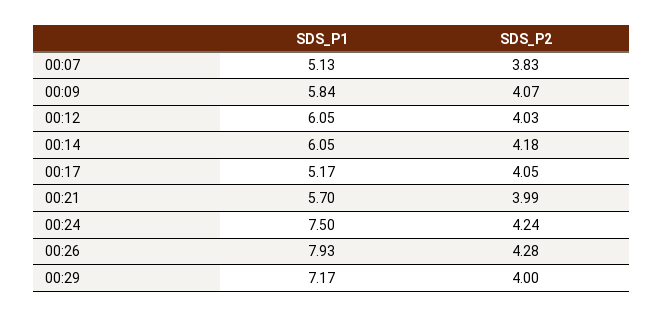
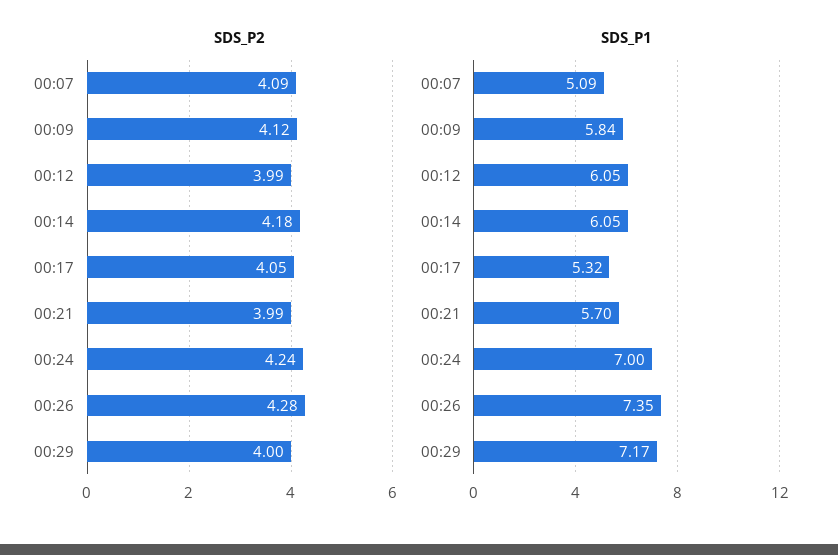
SDS_P1, 00:07: 5.13 -> 5.09
SDS_P2, 00:07: 3.83 -> 4.09
SDS_P2, 00:09: 4.07 -> 4.12
SDS_P2, 00:12: 4.03 -> 3.99
SDS_P1, 00:17: 5.17 -> 5.32
SDS_P1, 00:24: 7.5 -> 7
SDS_P1, 00:26: 7.93 -> 7.35

